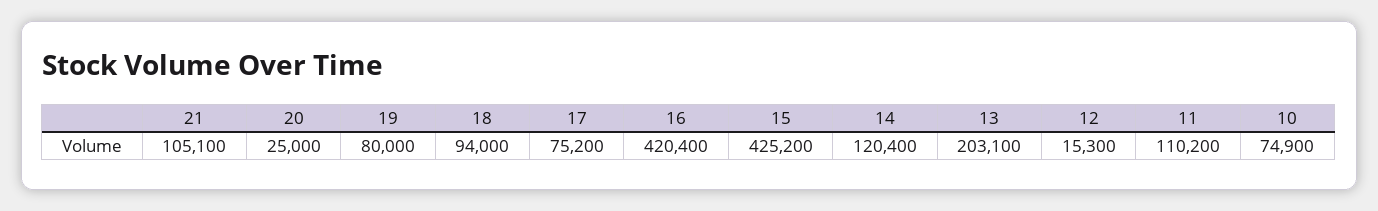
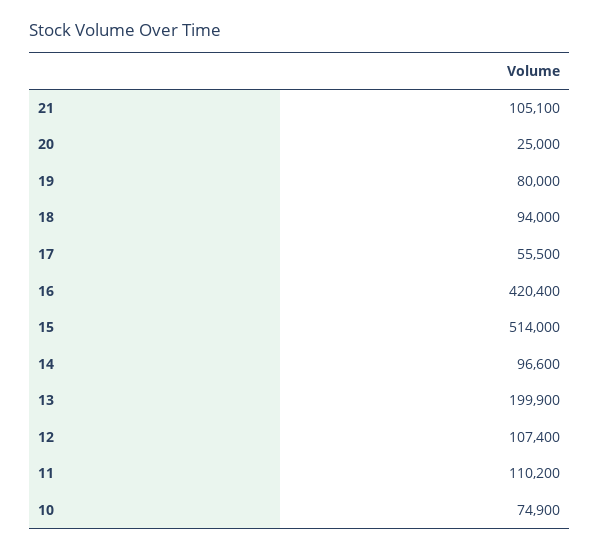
17: 75200 -> 55500
15: 425200 -> 514000
14: 120400 -> 96600
13: 203100 -> 199900
12: 15300 -> 107400

